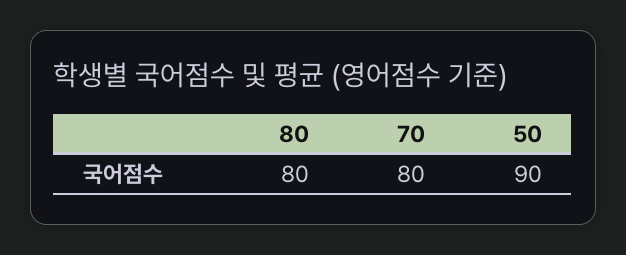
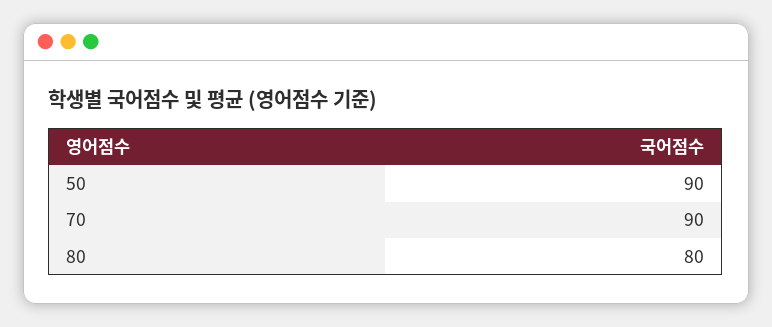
70: 80 -> 90

